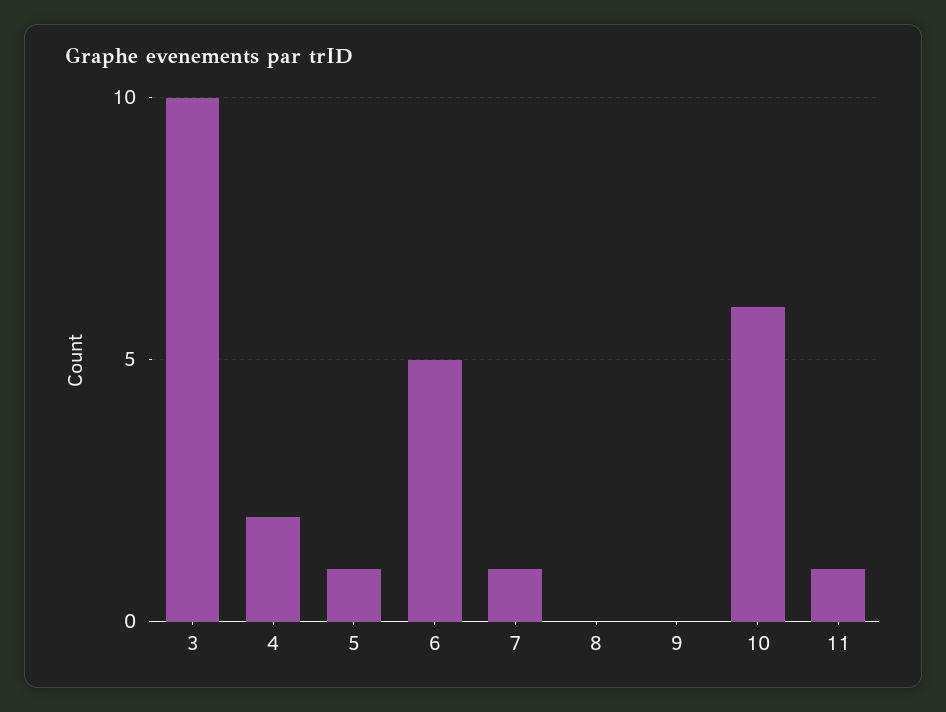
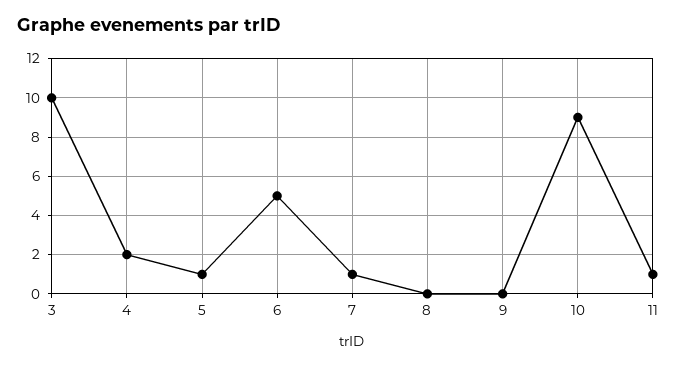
10: 6 -> 9

